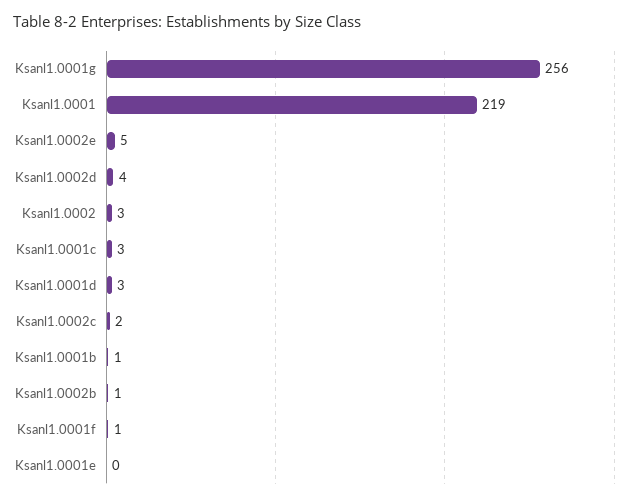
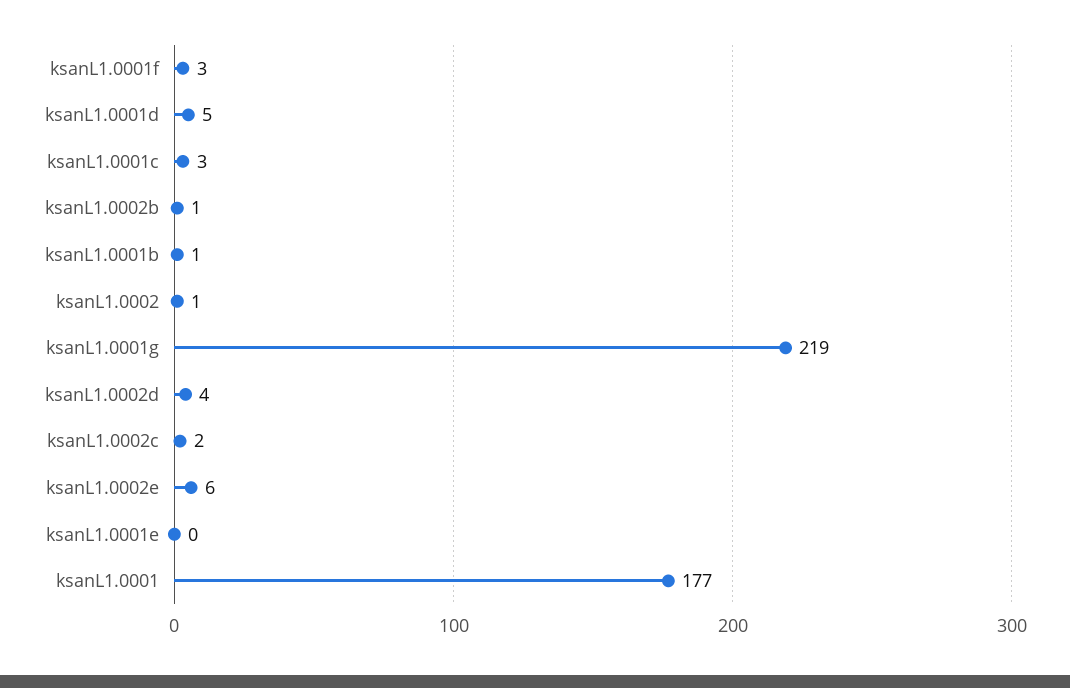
Ksanl1.0001g: 256 -> 219
Ksanl1.0001: 219 -> 177
Ksanl1.0002e: 5 -> 6
Ksanl1.0002: 3 -> 1
Ksanl1.0001d: 3 -> 5
Ksanl1.0001f: 1 -> 3

